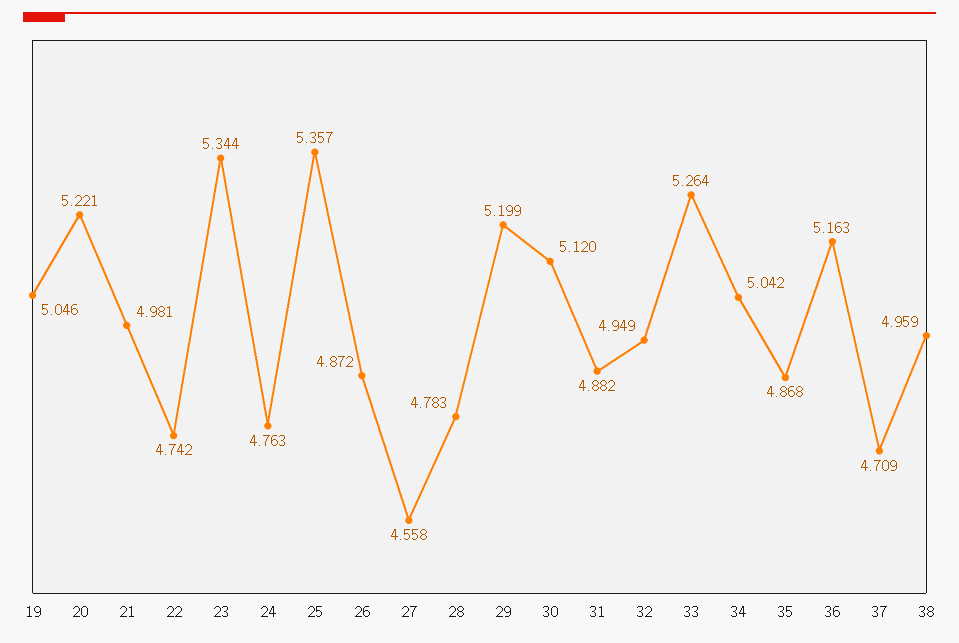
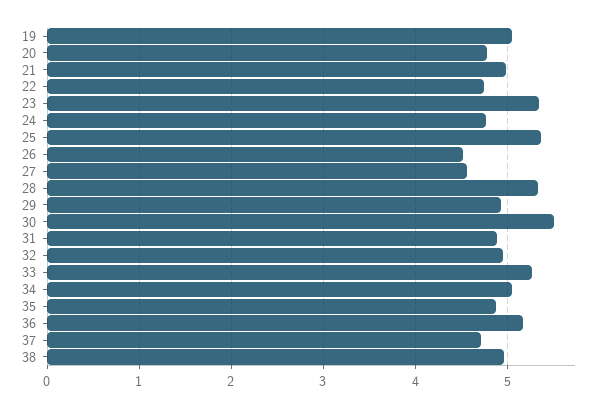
20: 5.221 -> 4.8
26: 4.872 -> 4.5
28: 4.783 -> 5.3
29: 5.199 -> 4.9
30: 5.12 -> 5.5

